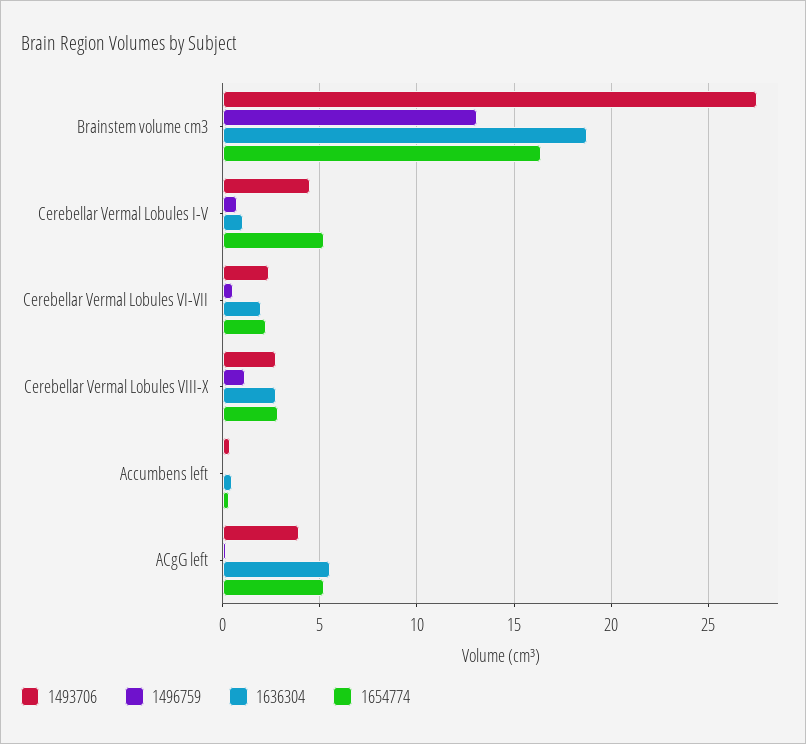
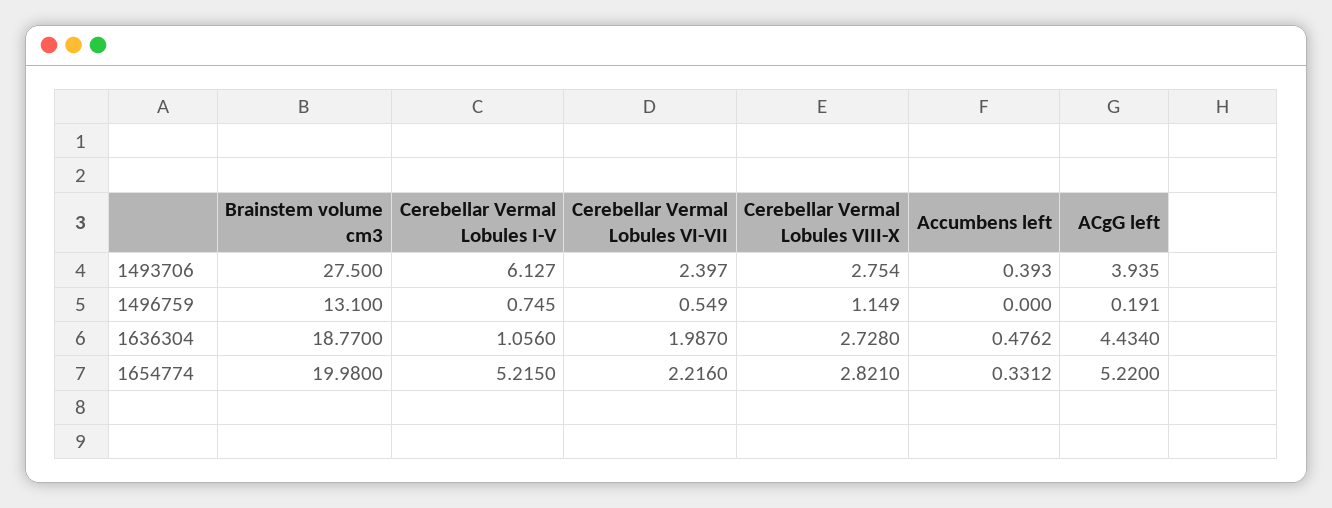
1654774, Brainstem volume cm3: 16.5 -> 19.98
1493706, Cerebellar Vermal Lobules I-V: 4.5 -> 6.127
1636304, ACgG left: 5.5 -> 4.434

